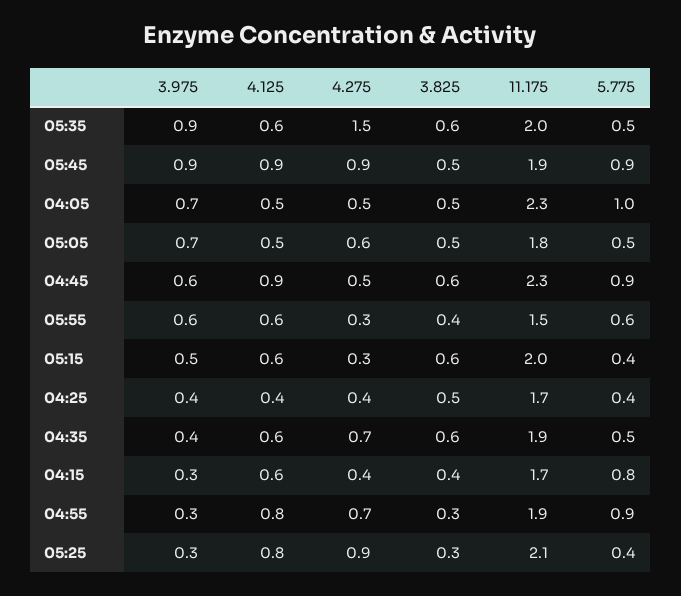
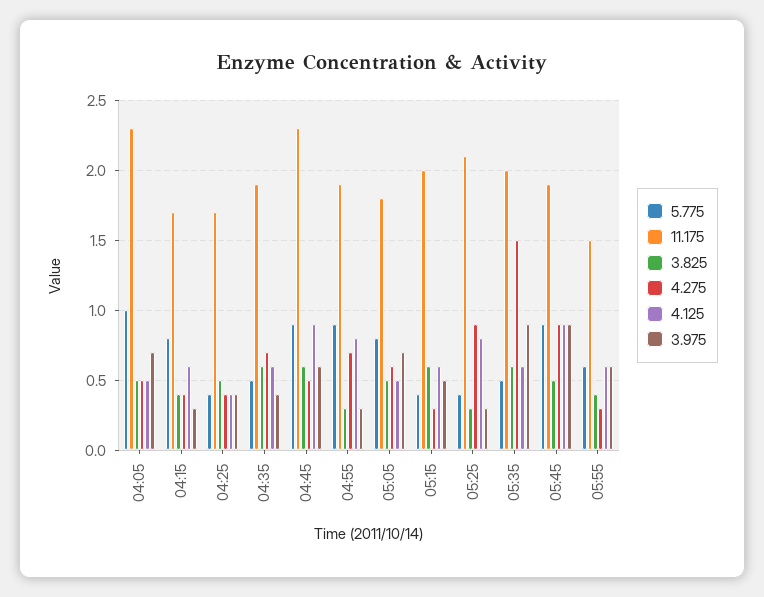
5.775, 05:05: 0.5 -> 0.8

